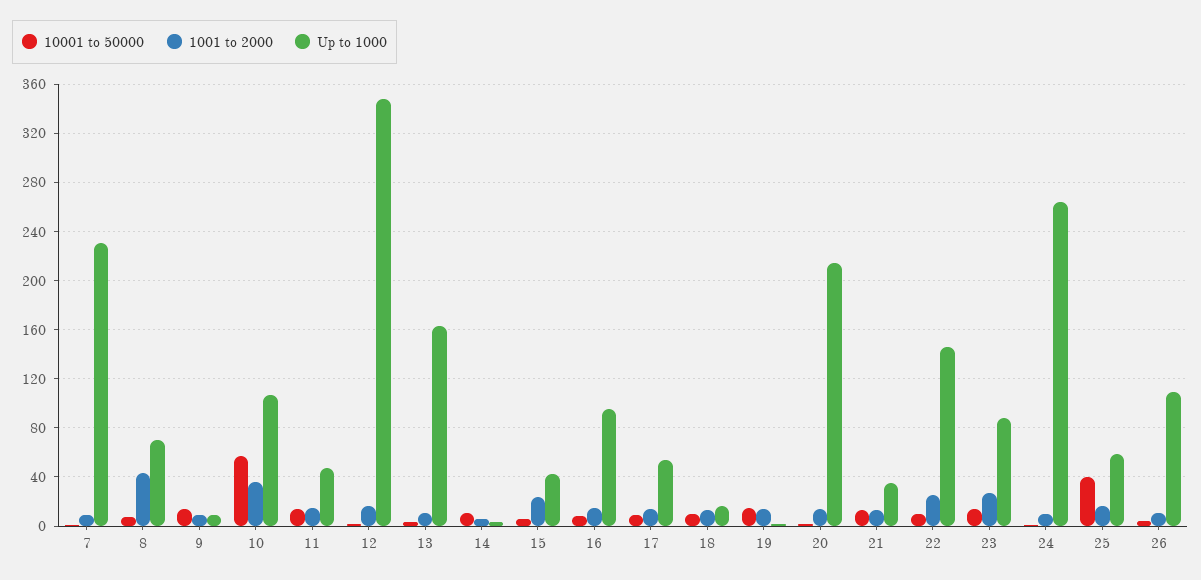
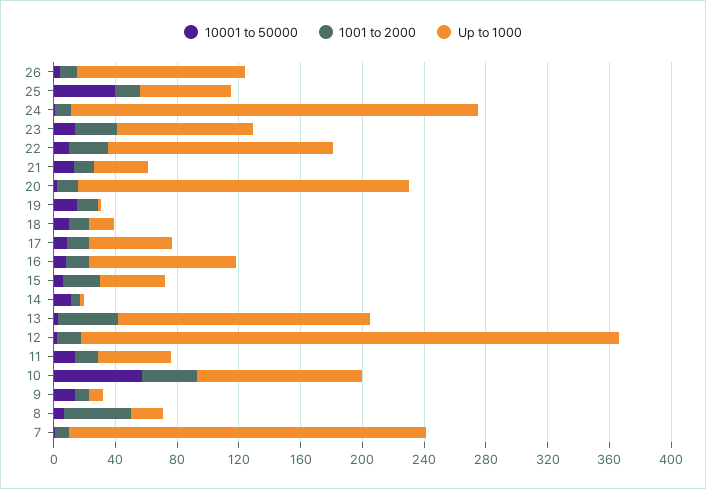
Up to 1000, 8: 70 -> 20
1001 to 2000, 13: 10 -> 40

